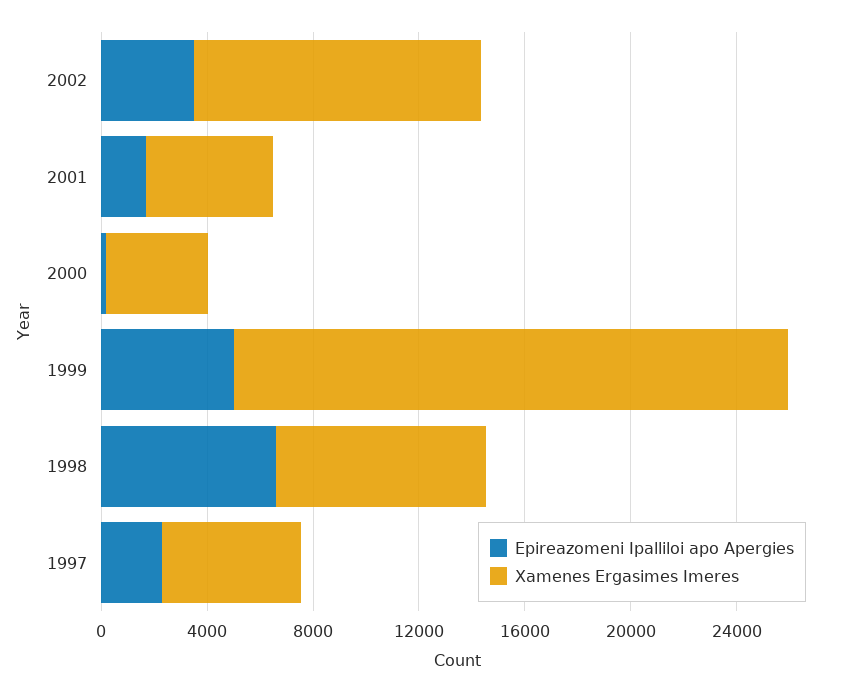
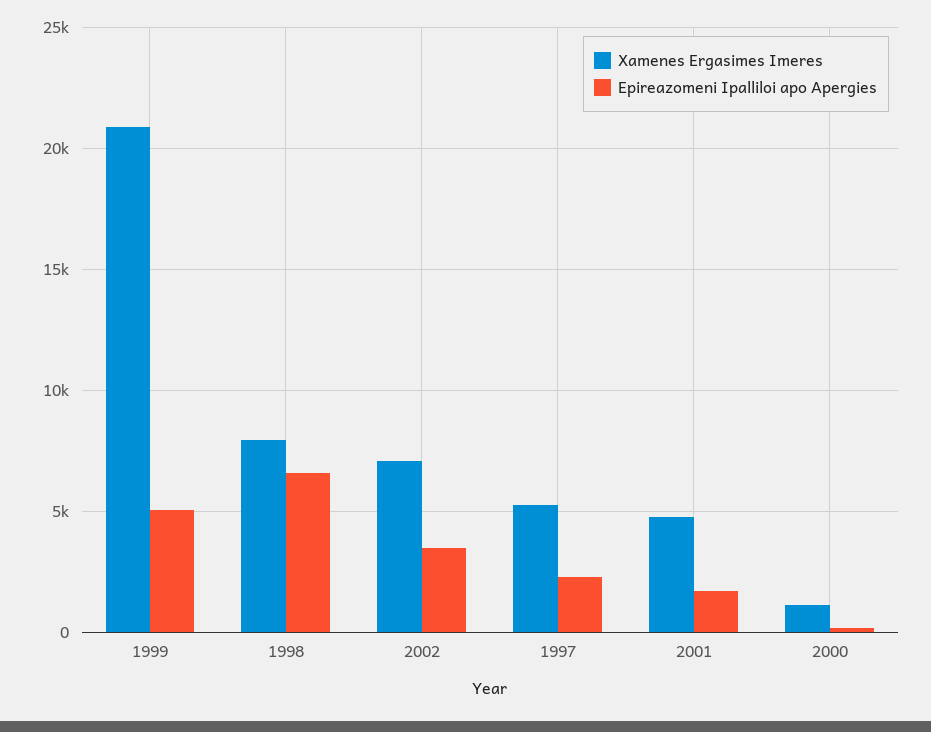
Xamenes Ergasimes Imeres, 2002: 11000 -> 7000
Xamenes Ergasimes Imeres, 2000: 4000 -> 1000

